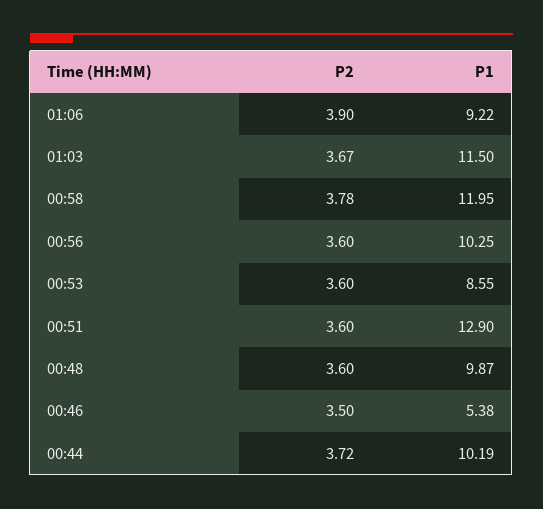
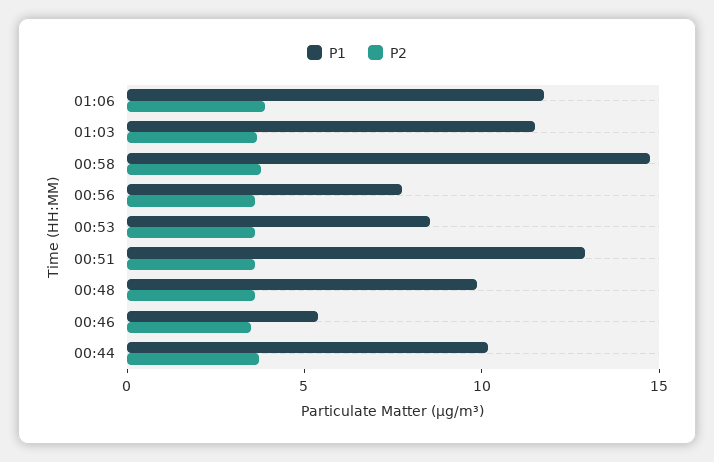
P1, 01:06: 9.22 -> 12
P1, 00:58: 11.95 -> 15
P1, 00:56: 10.25 -> 8

